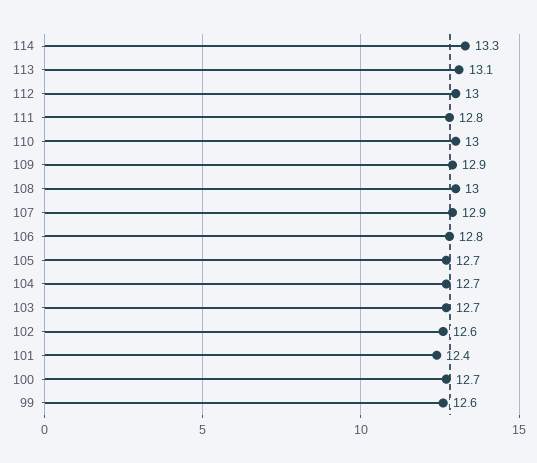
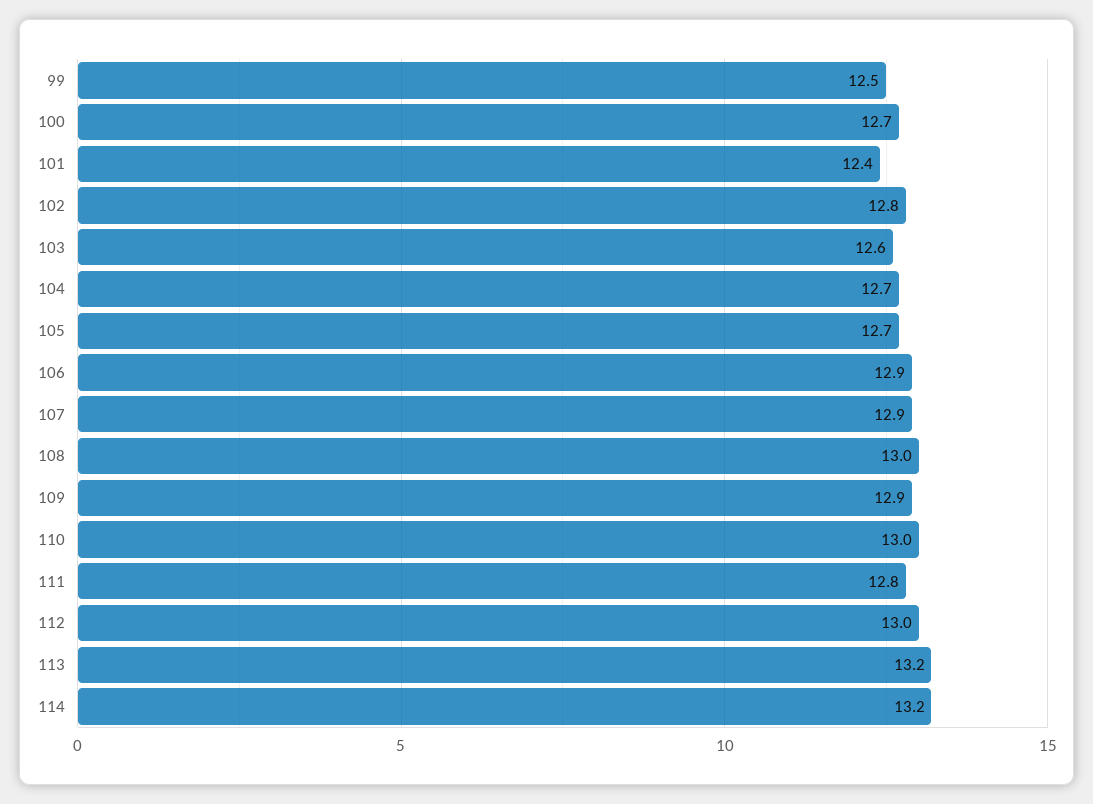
114: 13.3 -> 13.2
113: 13.1 -> 13.2
106: 12.8 -> 12.9
103: 12.7 -> 12.6
102: 12.6 -> 12.8
99: 12.6 -> 12.5

